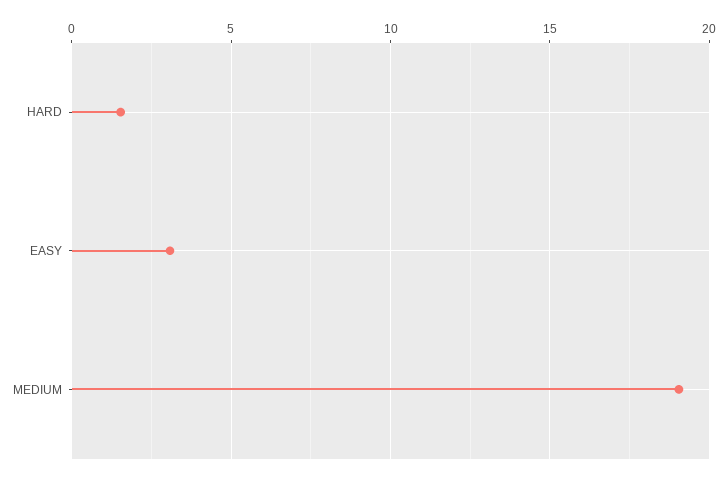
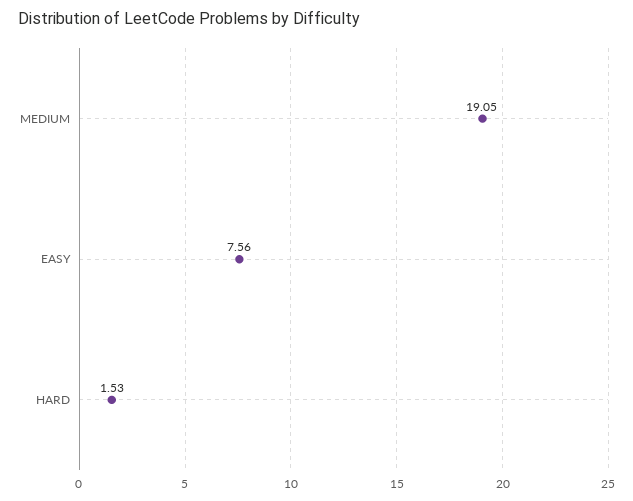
EASY: 3 -> 7.56

